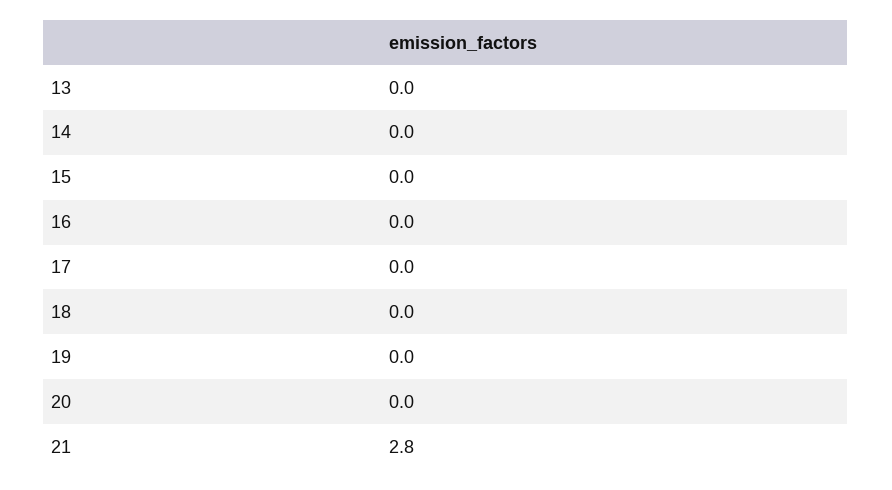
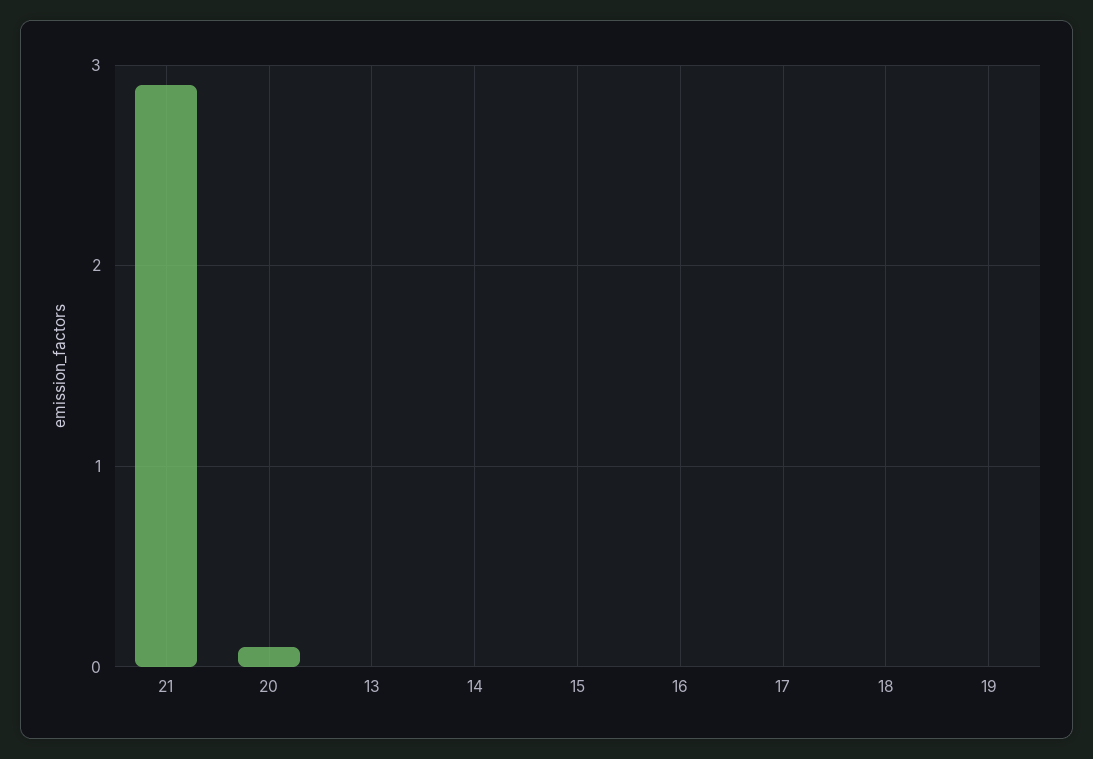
20: 0 -> 0.1
21: 2.8 -> 2.9

